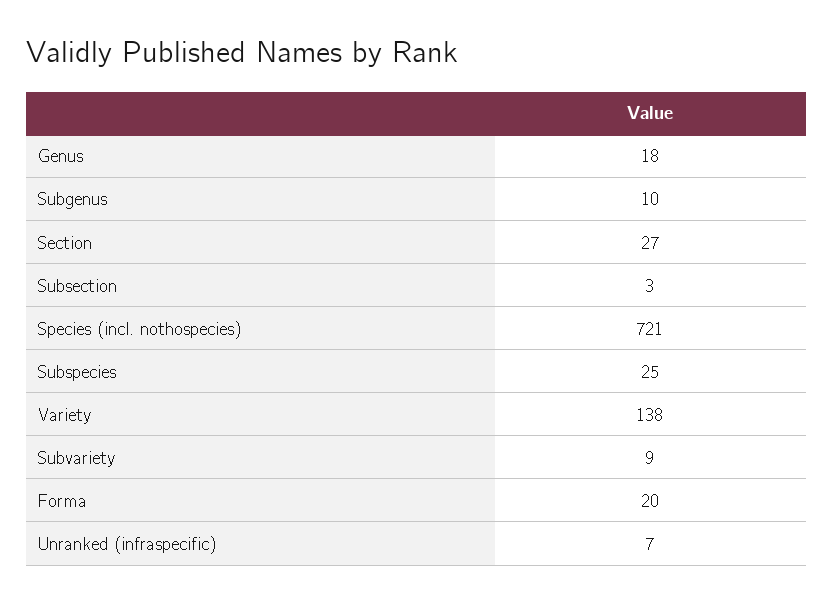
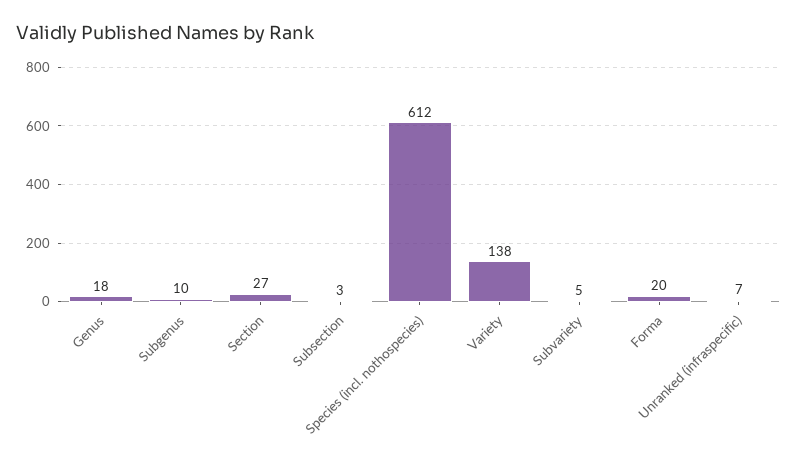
Species (incl. nothospecies): 721 -> 612
Subspecies: 25 -> none
Subvariety: 9 -> 5

